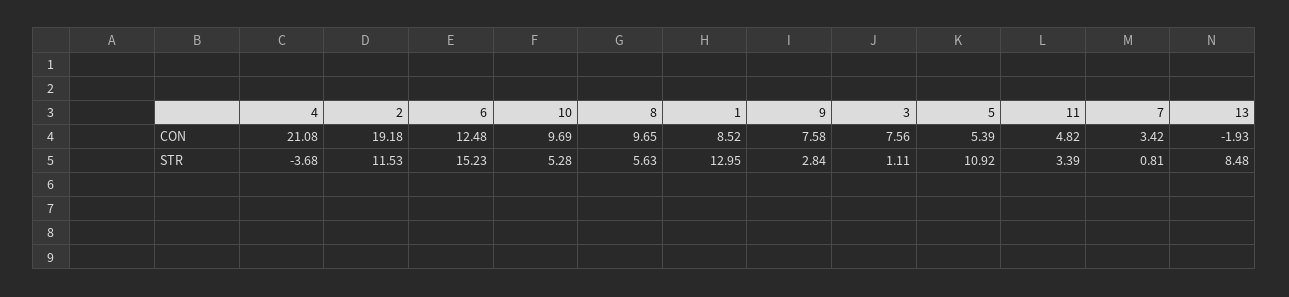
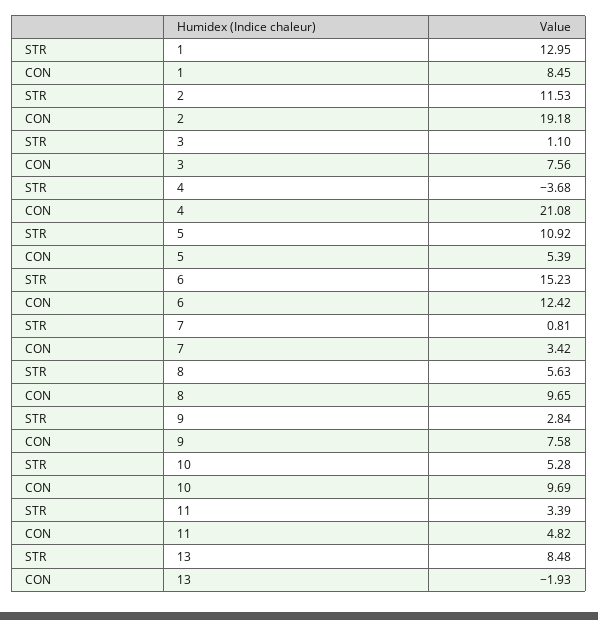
6, CON: 12.48 -> 12.42
1, CON: 8.52 -> 8.45
3, STR: 1.11 -> 1.1

